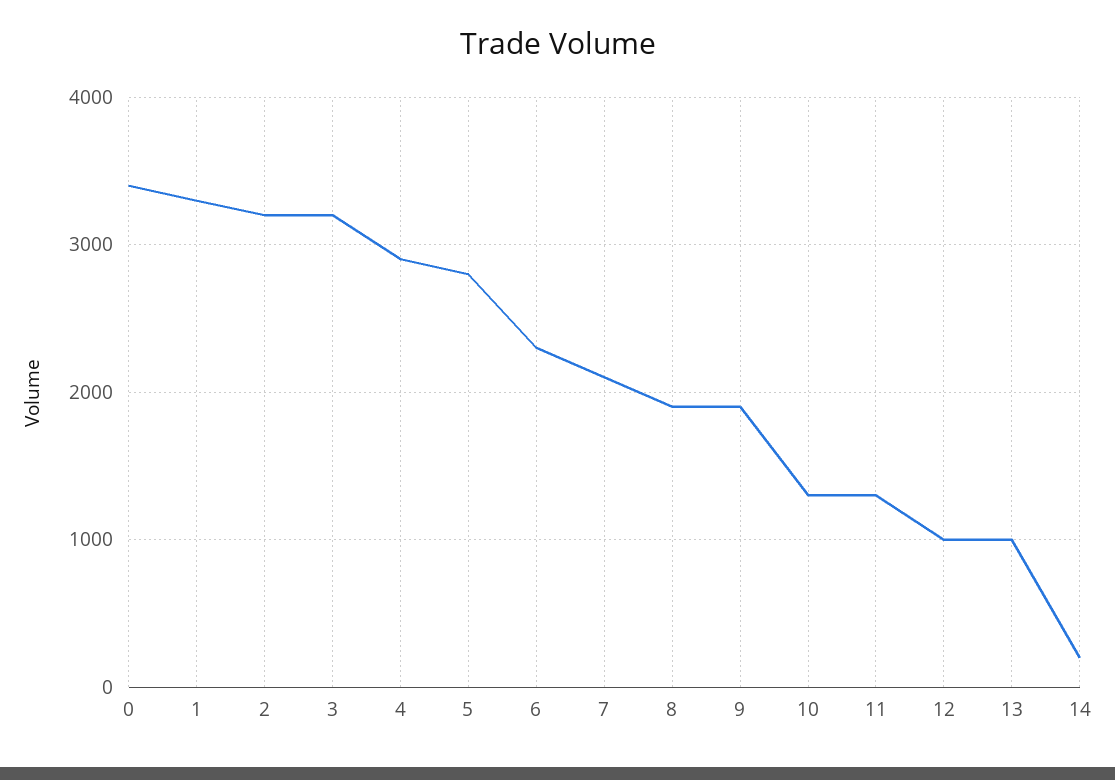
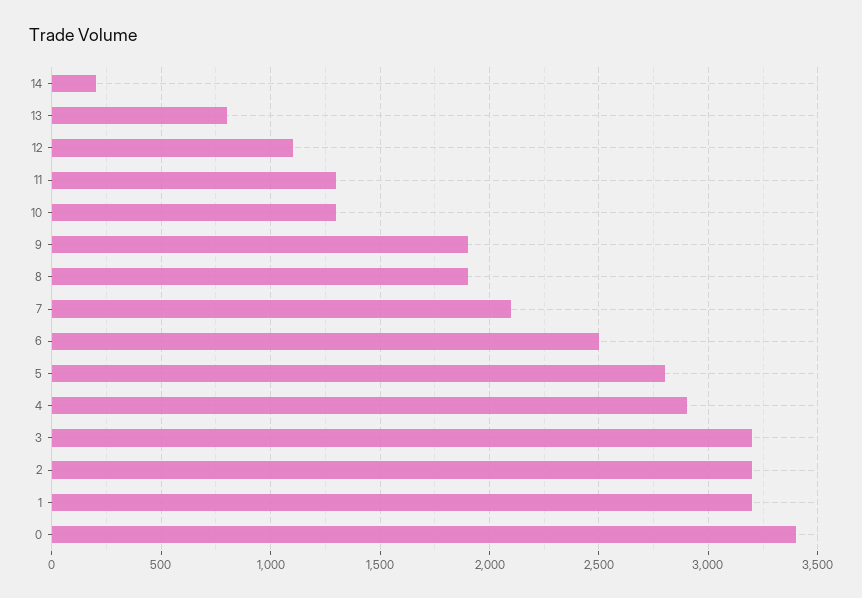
1: 3300 -> 3200
6: 2300 -> 2500
12: 1000 -> 1100
13: 1000 -> 800

